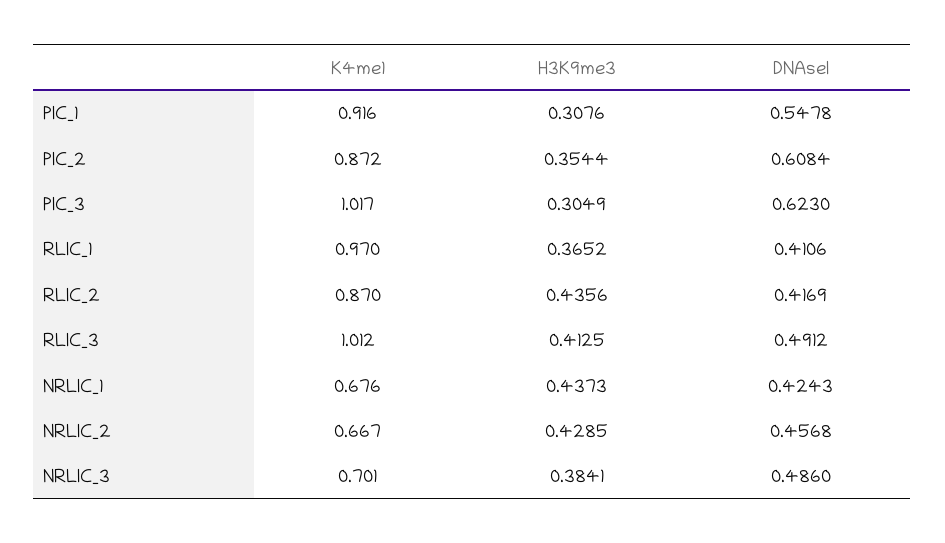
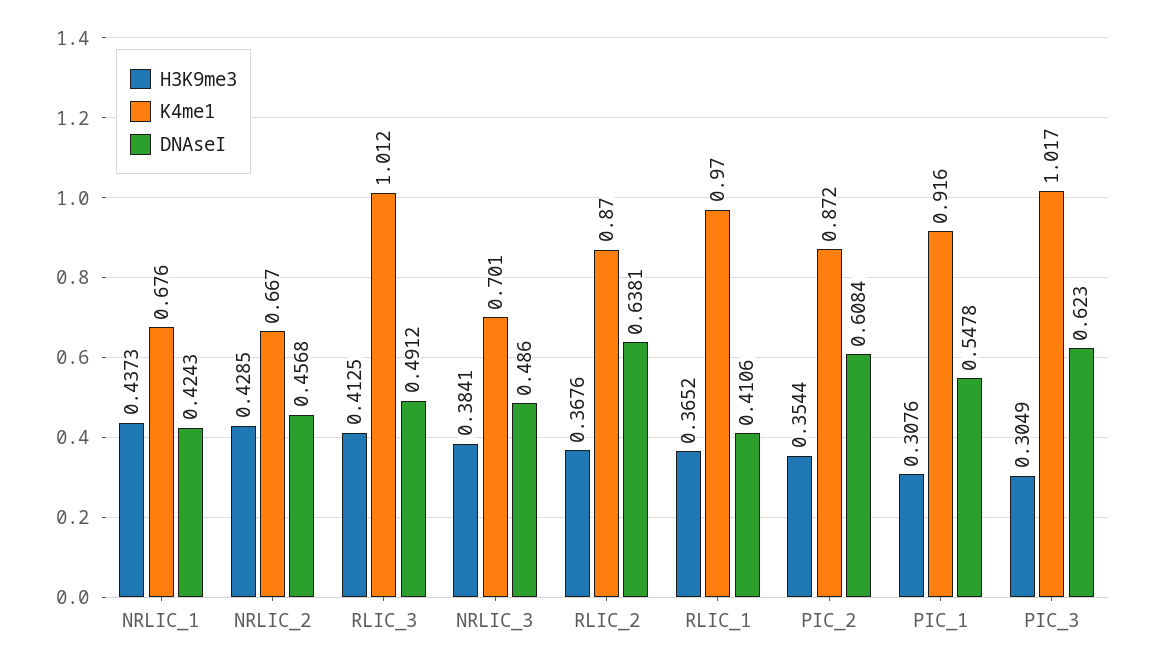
H3K9me3, RLIC_2: 0.4356 -> 0.3676
DNAseI, RLIC_2: 0.4169 -> 0.6381

